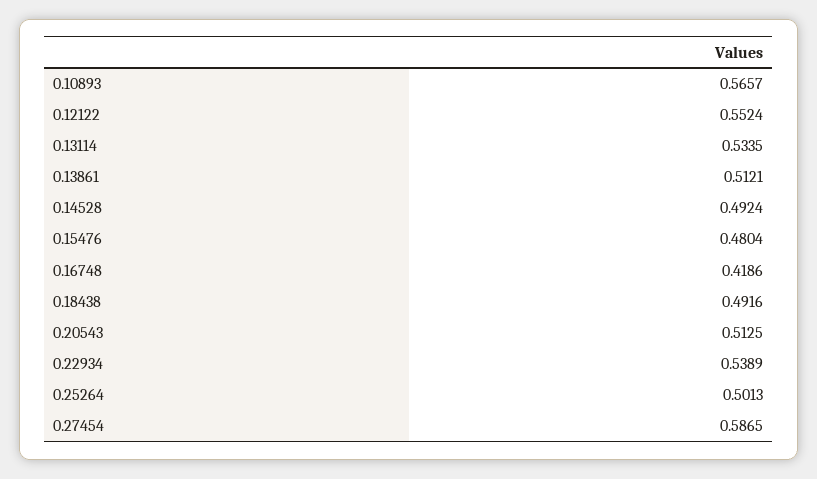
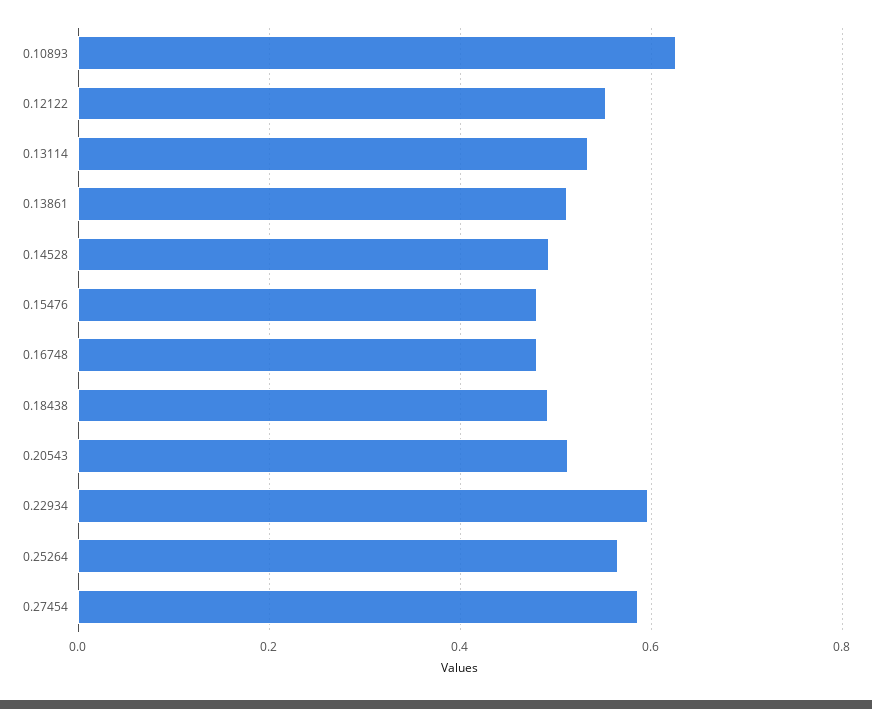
0.10893: 0.5657 -> 0.62
0.16748: 0.4186 -> 0.48
0.22934: 0.5389 -> 0.6
0.25264: 0.5013 -> 0.56

